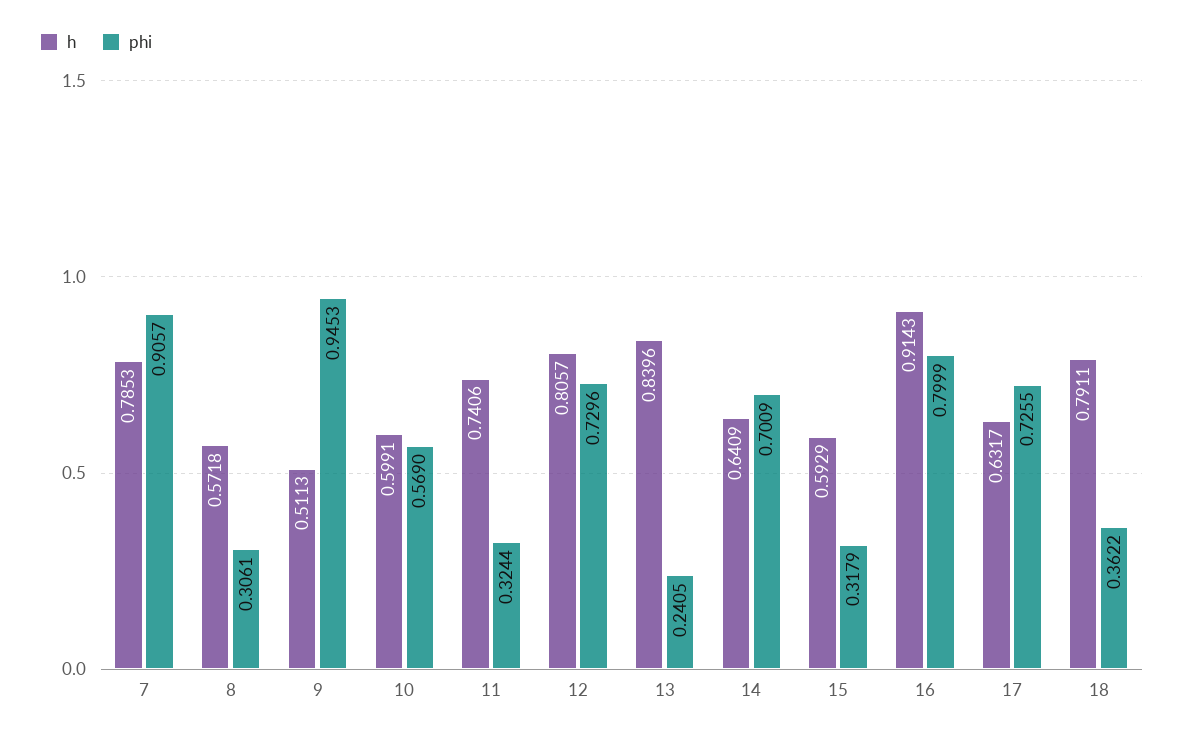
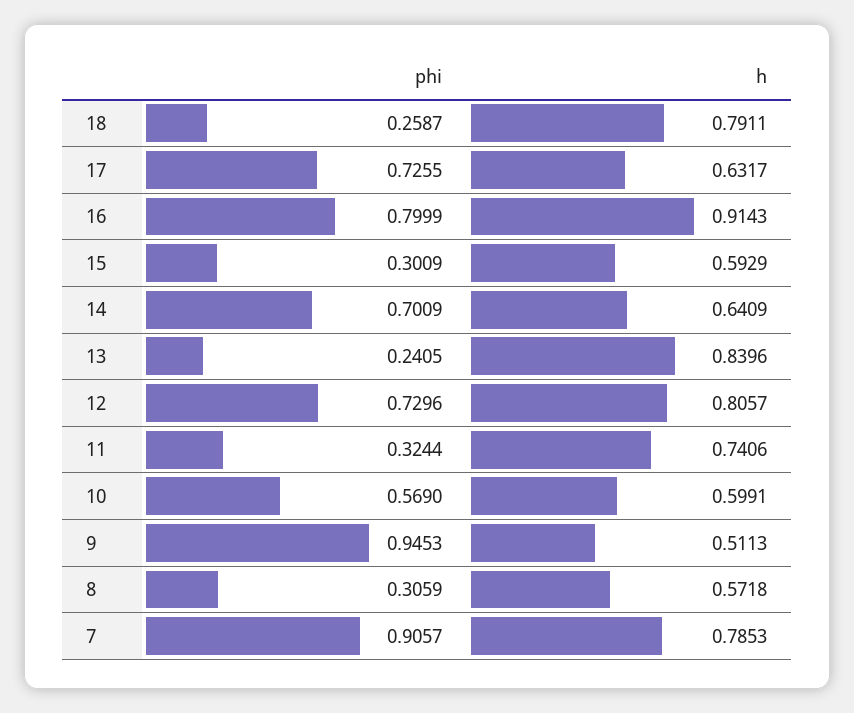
phi, 8: 0.3061 -> 0.3059
phi, 15: 0.3179 -> 0.3009
phi, 18: 0.3622 -> 0.2587

